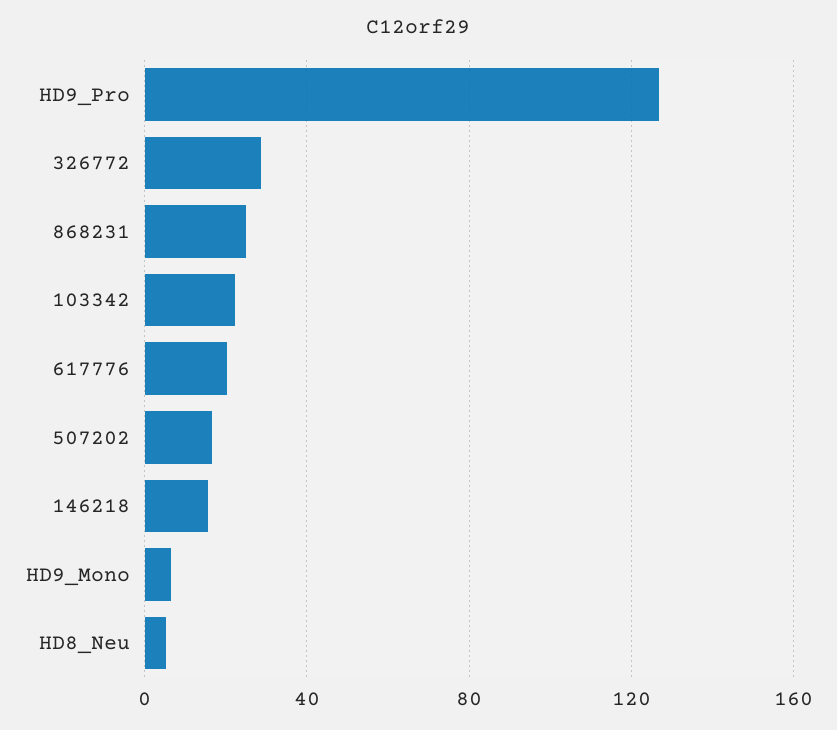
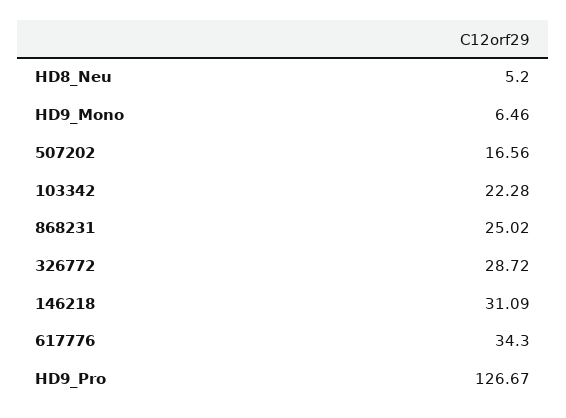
617776: 20 -> 34.3
146218: 15 -> 31.09

